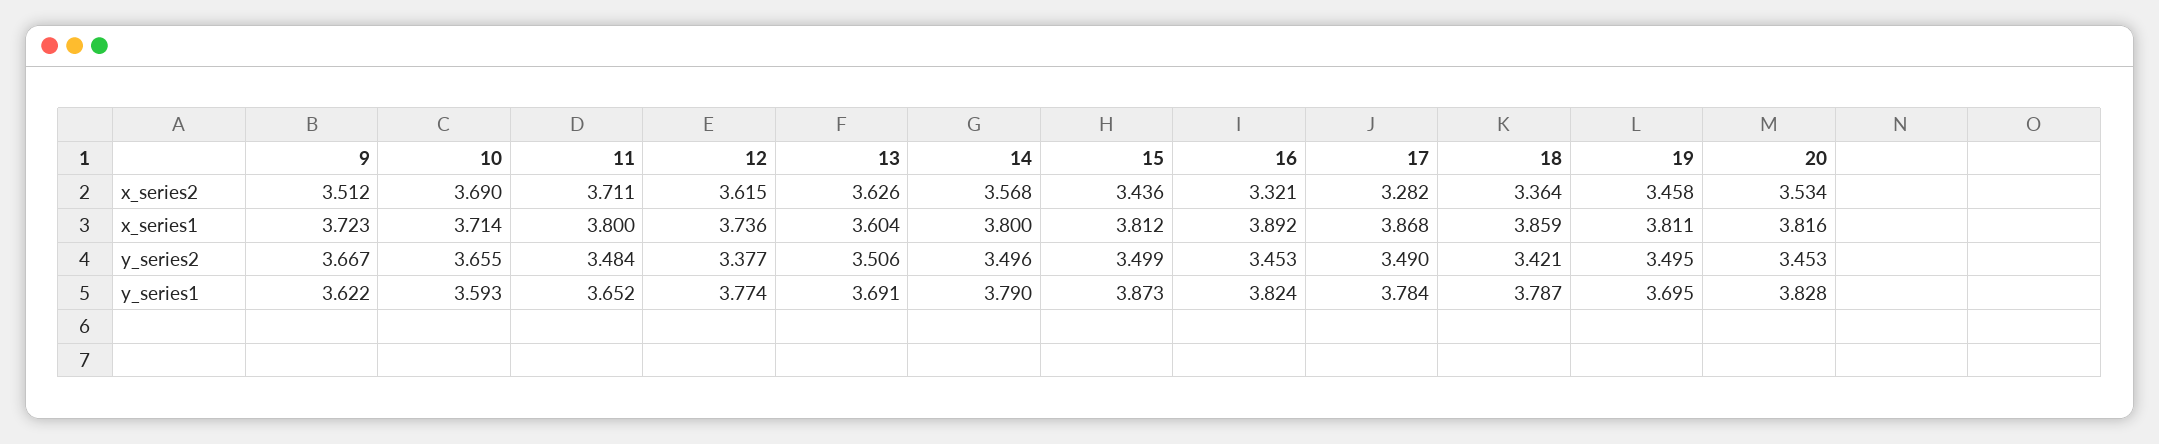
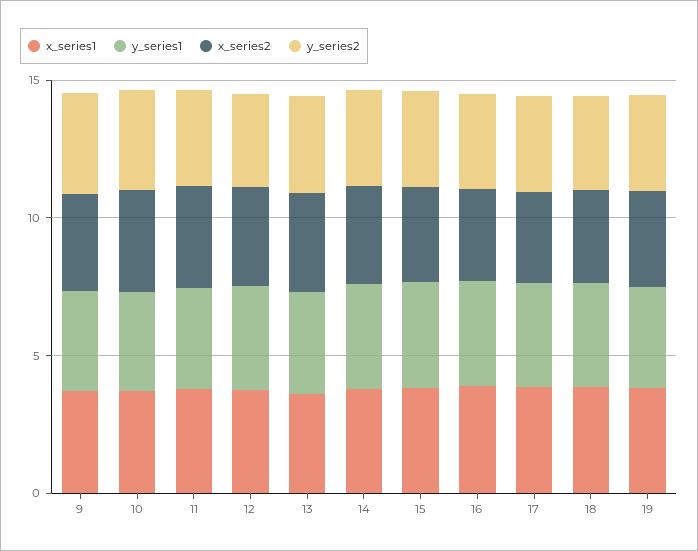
x_series2, 20: 3.534 -> none
x_series1, 20: 3.816 -> none
y_series2, 20: 3.453 -> none
y_series1, 20: 3.828 -> none

